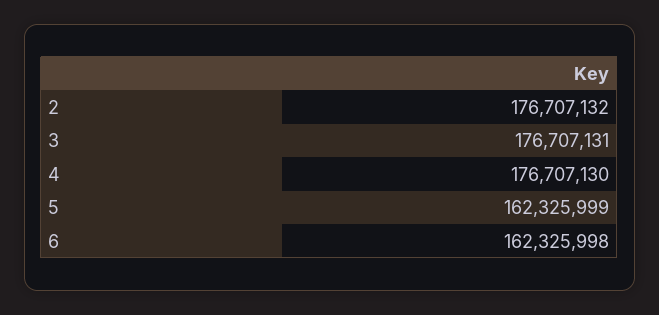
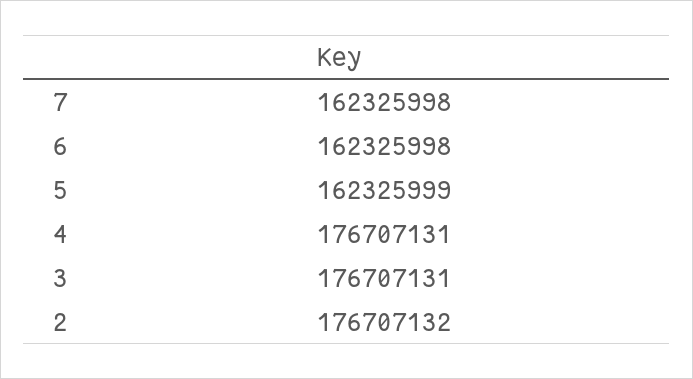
4: 176707130 -> 176707131
7: none -> 162325998

